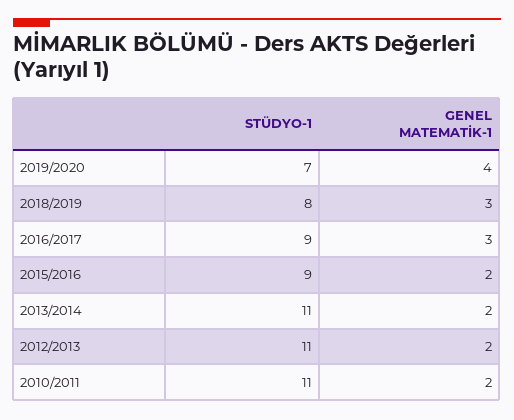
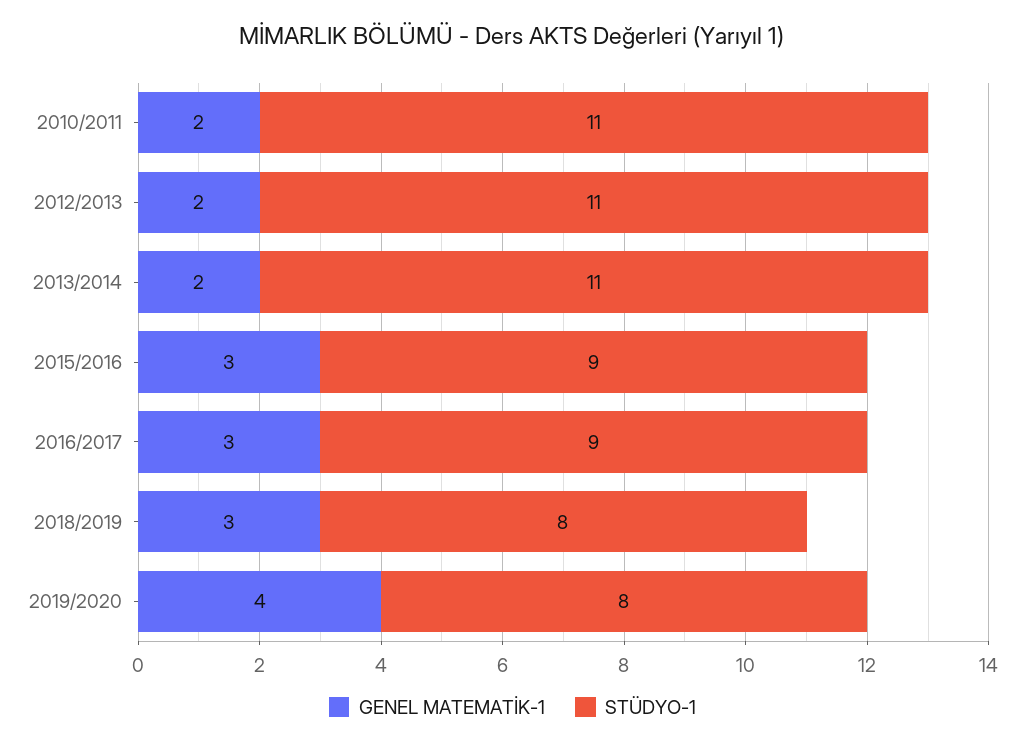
STÜDYO-1, 2019/2020: 7 -> 8
GENEL MATEMATİK-1, 2015/2016: 2 -> 3

